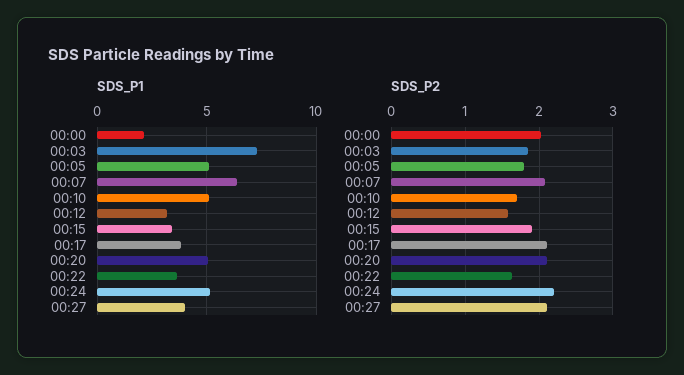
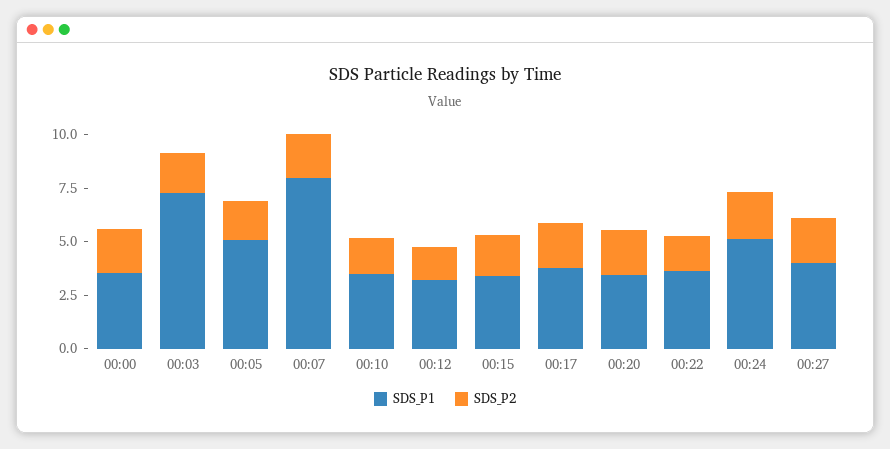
SDS_P1, 00:00: 2 -> 3.5
SDS_P1, 00:07: 6.5 -> 8
SDS_P1, 00:10: 5 -> 3.5
SDS_P1, 00:20: 5 -> 3.5

